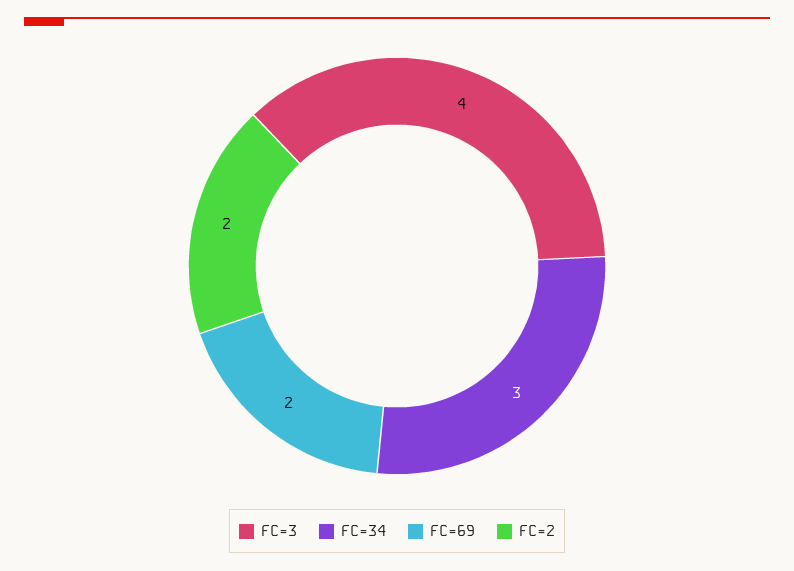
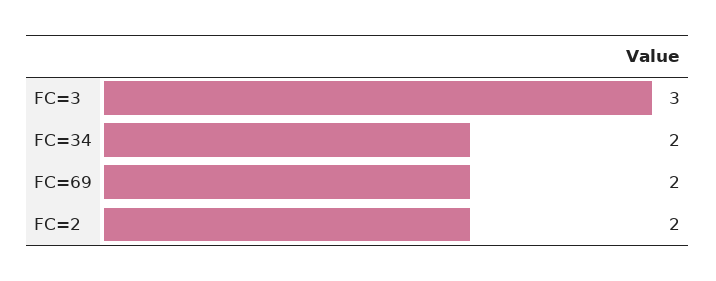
FC=3: 4 -> 3
FC=34: 3 -> 2

